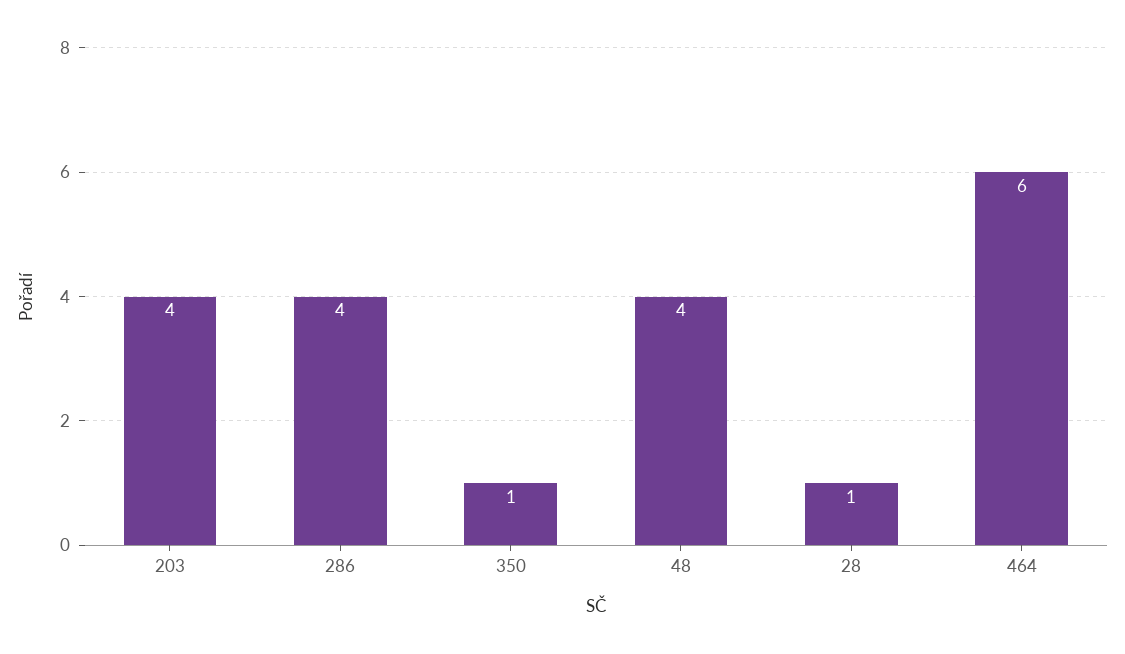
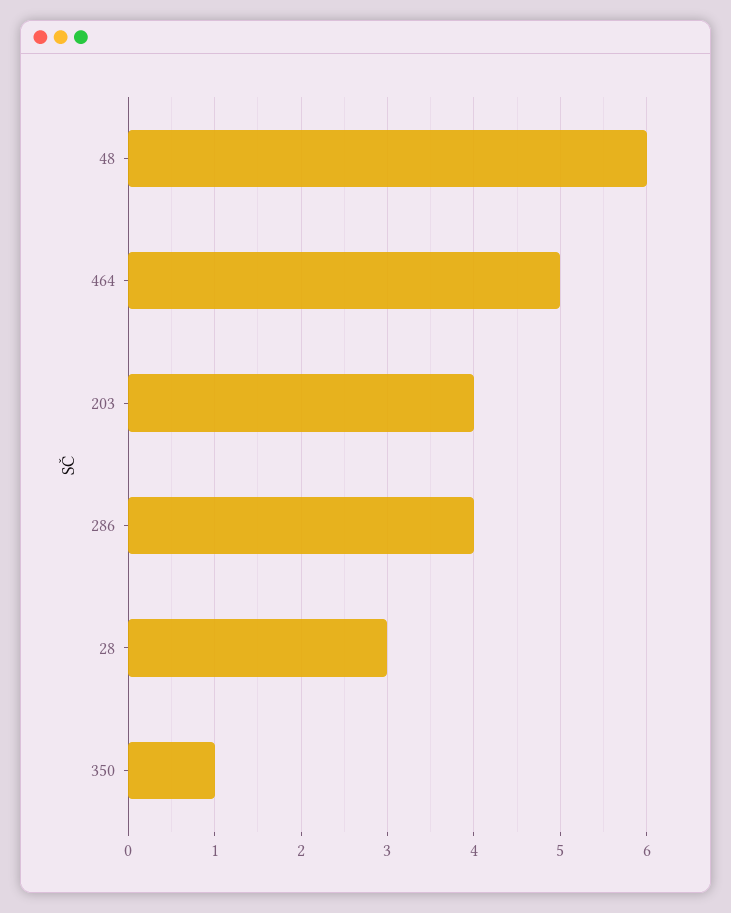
48: 4 -> 6
28: 1 -> 3
464: 6 -> 5

